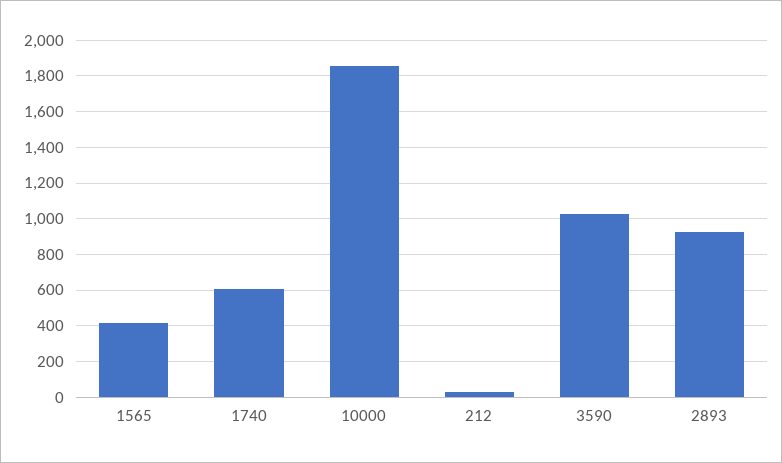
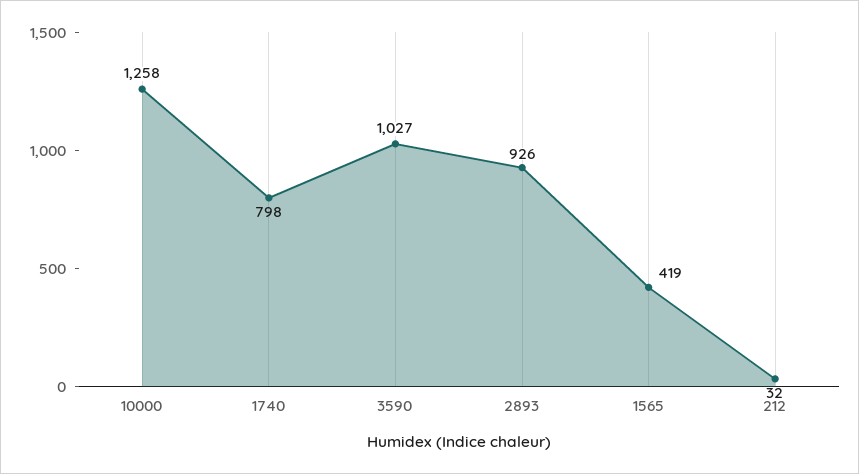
1740: 600 -> 798
10000: 1850 -> 1258

